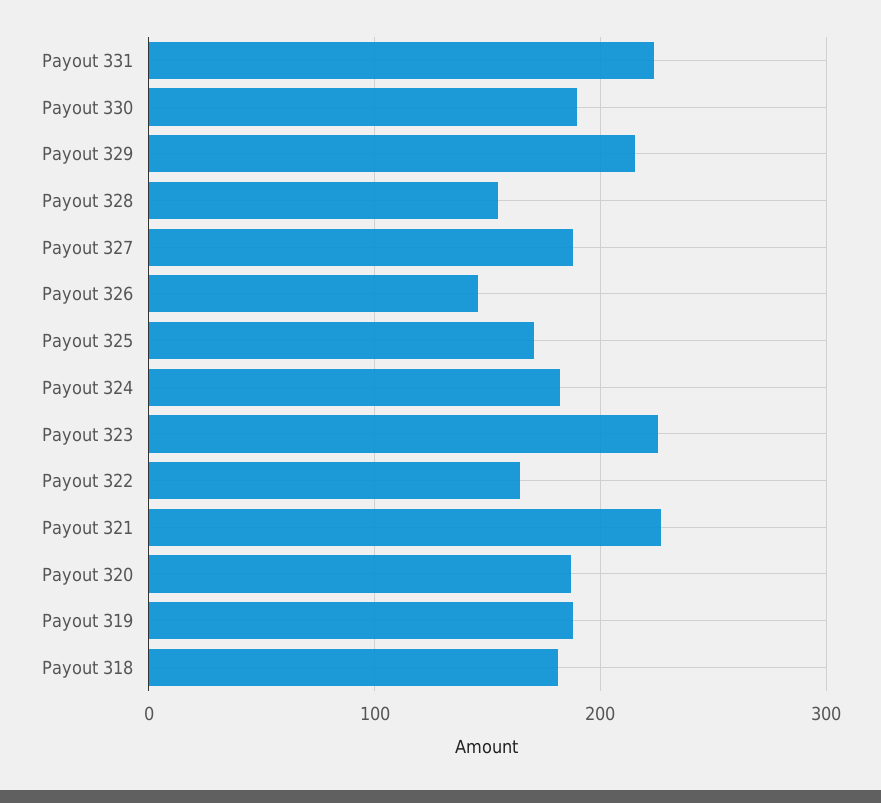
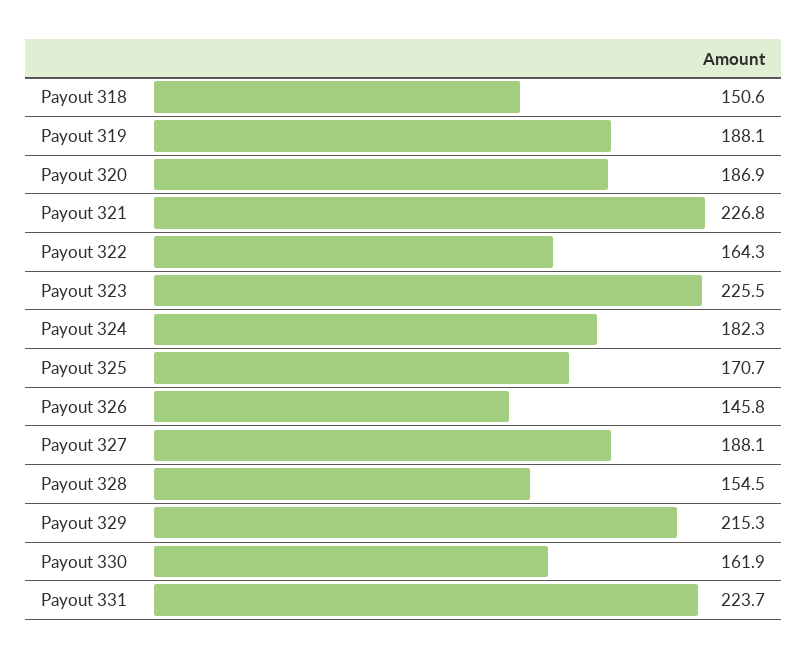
Payout 330: 190 -> 161.9
Payout 318: 180 -> 150.6

